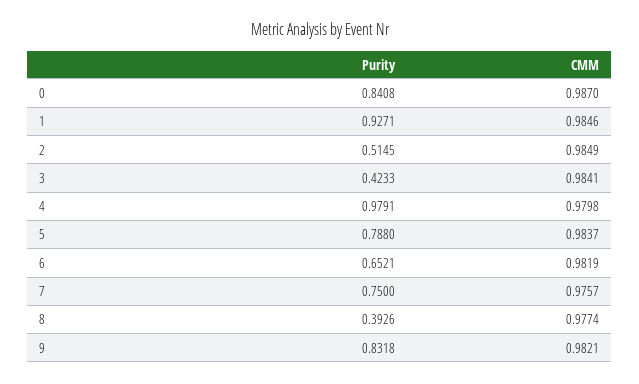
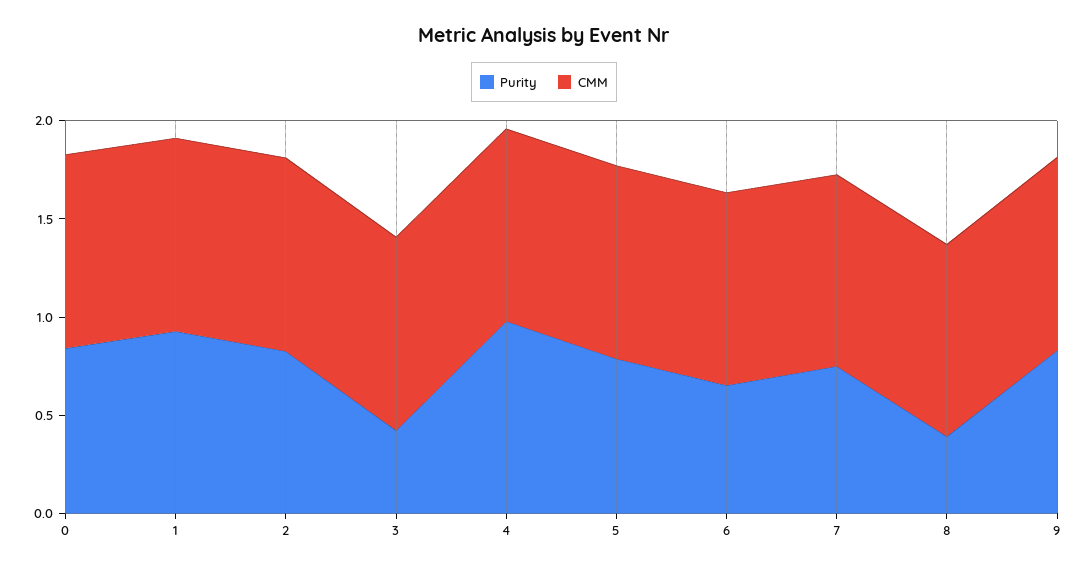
Purity, 2: 0.5145 -> 0.8

